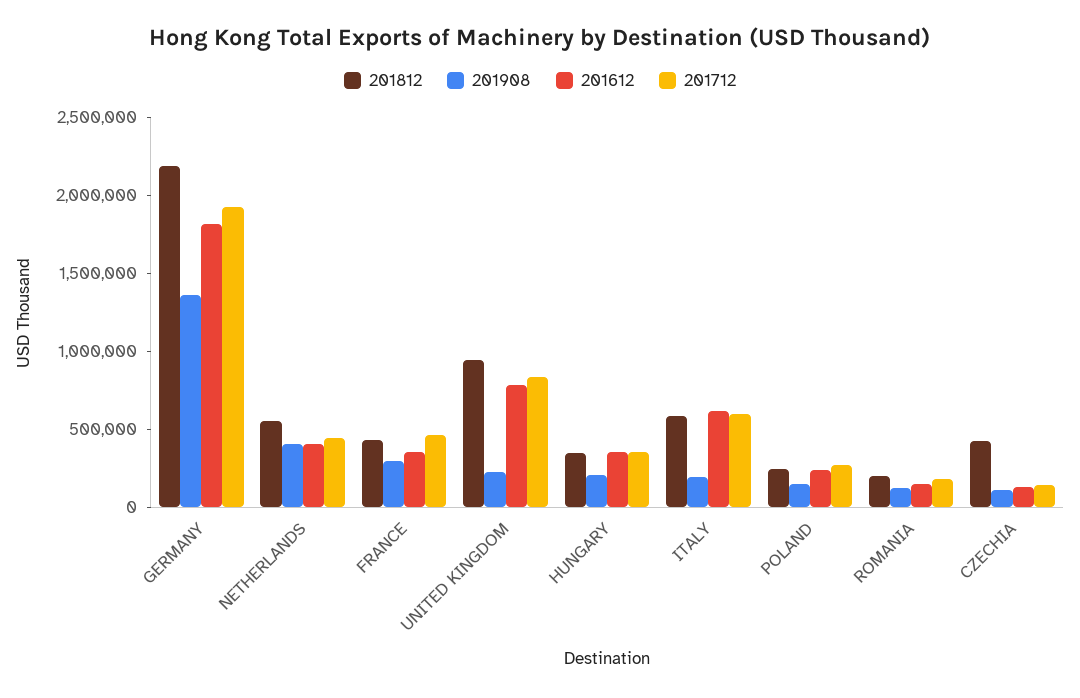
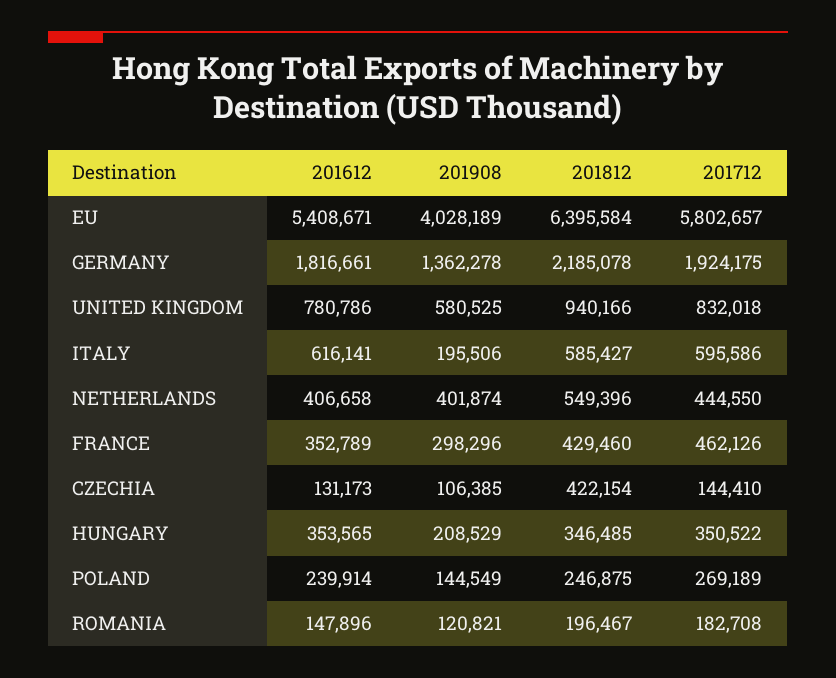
201908, UNITED KINGDOM: 200000 -> 580525
201612, EU: none -> 5408671
201908, EU: none -> 4028189
201812, EU: none -> 6395584
201712, EU: none -> 5802657

